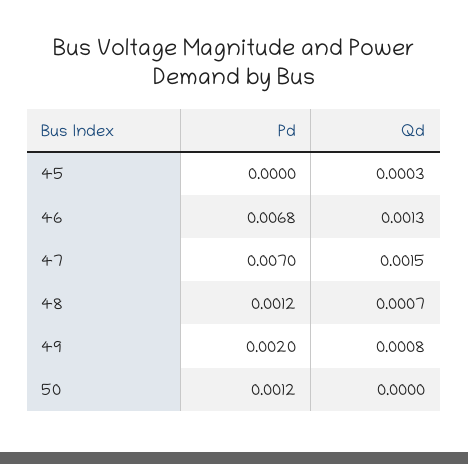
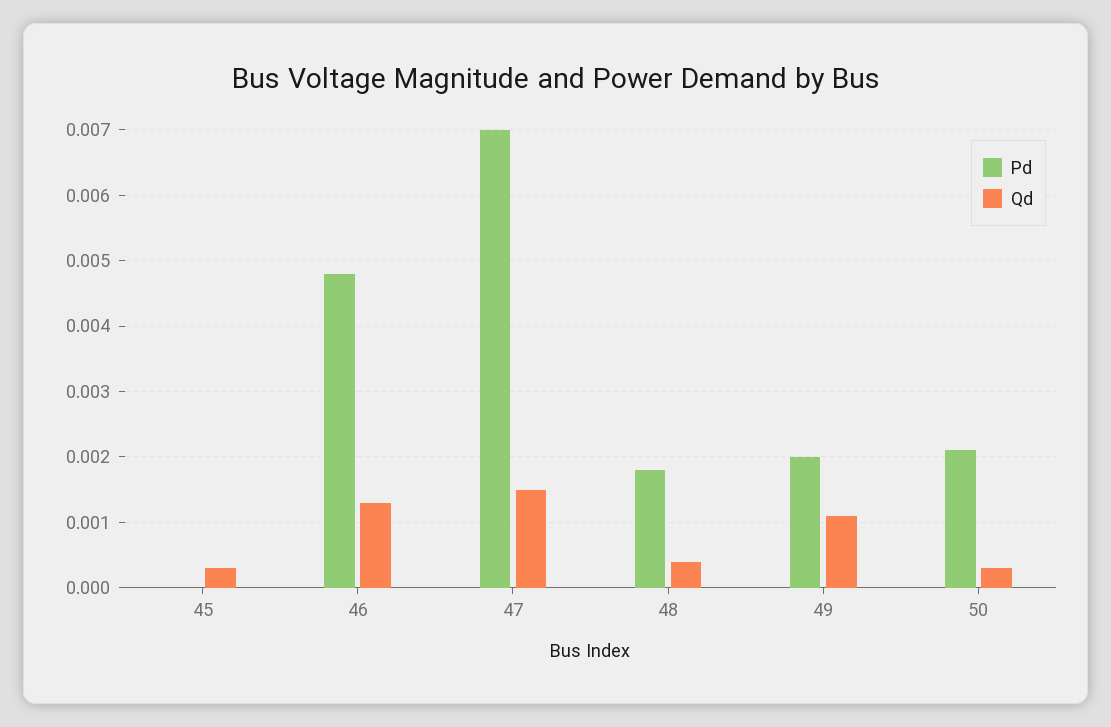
Pd, 46: 0.0068 -> 0.0048
Pd, 48: 0.0012 -> 0.0018
Qd, 48: 0.0007 -> 0.0004
Qd, 49: 0.0008 -> 0.0011
Pd, 50: 0.0012 -> 0.0021
Qd, 50: 0 -> 0.0003

